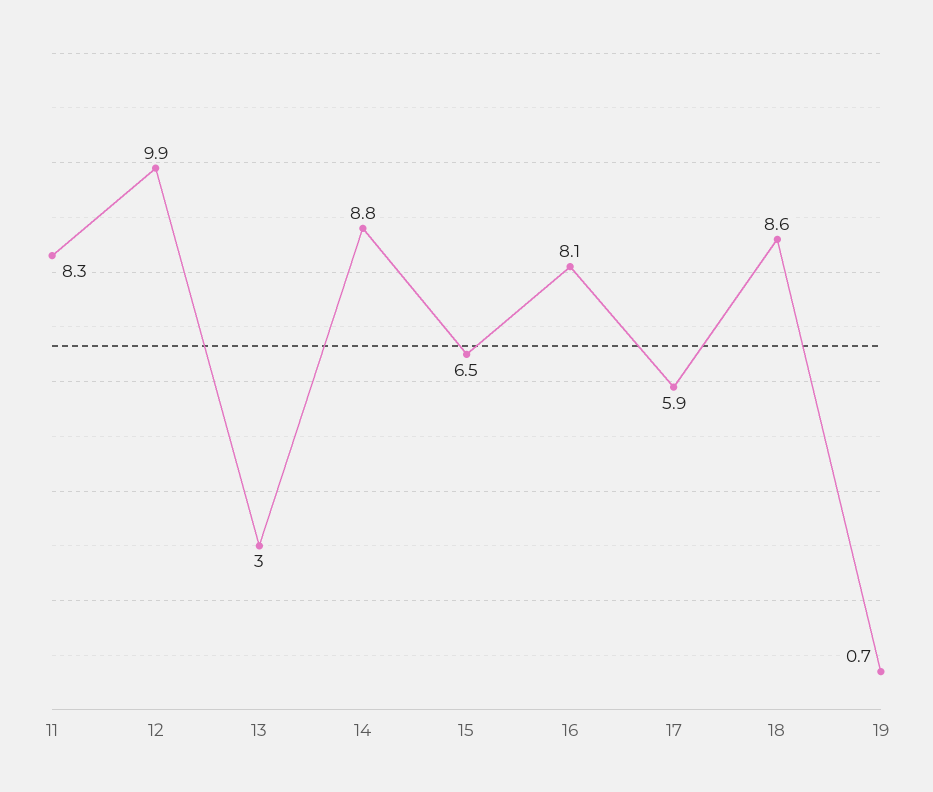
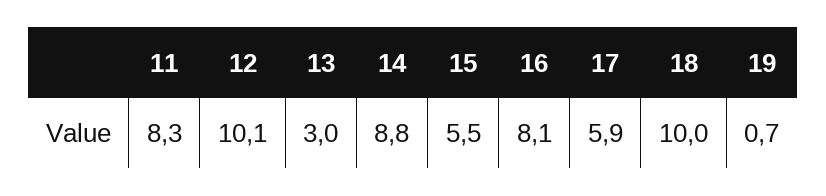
12: 9.9 -> 10.1
15: 6.5 -> 5.5
18: 8.6 -> 10

